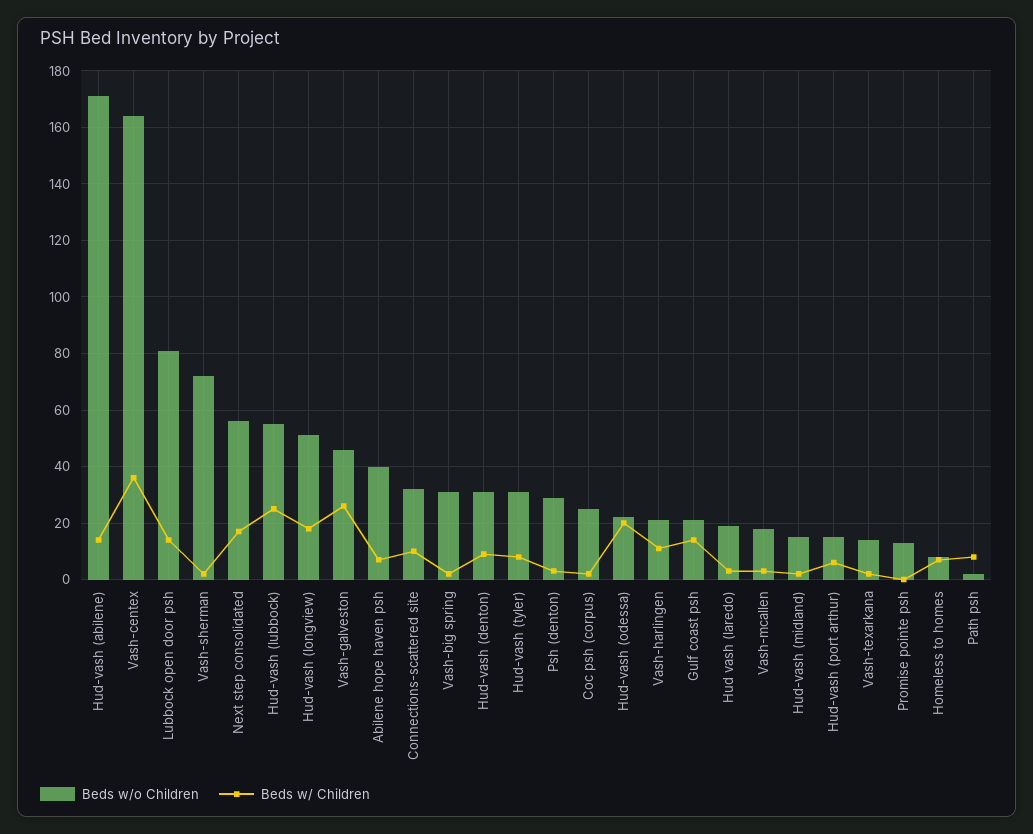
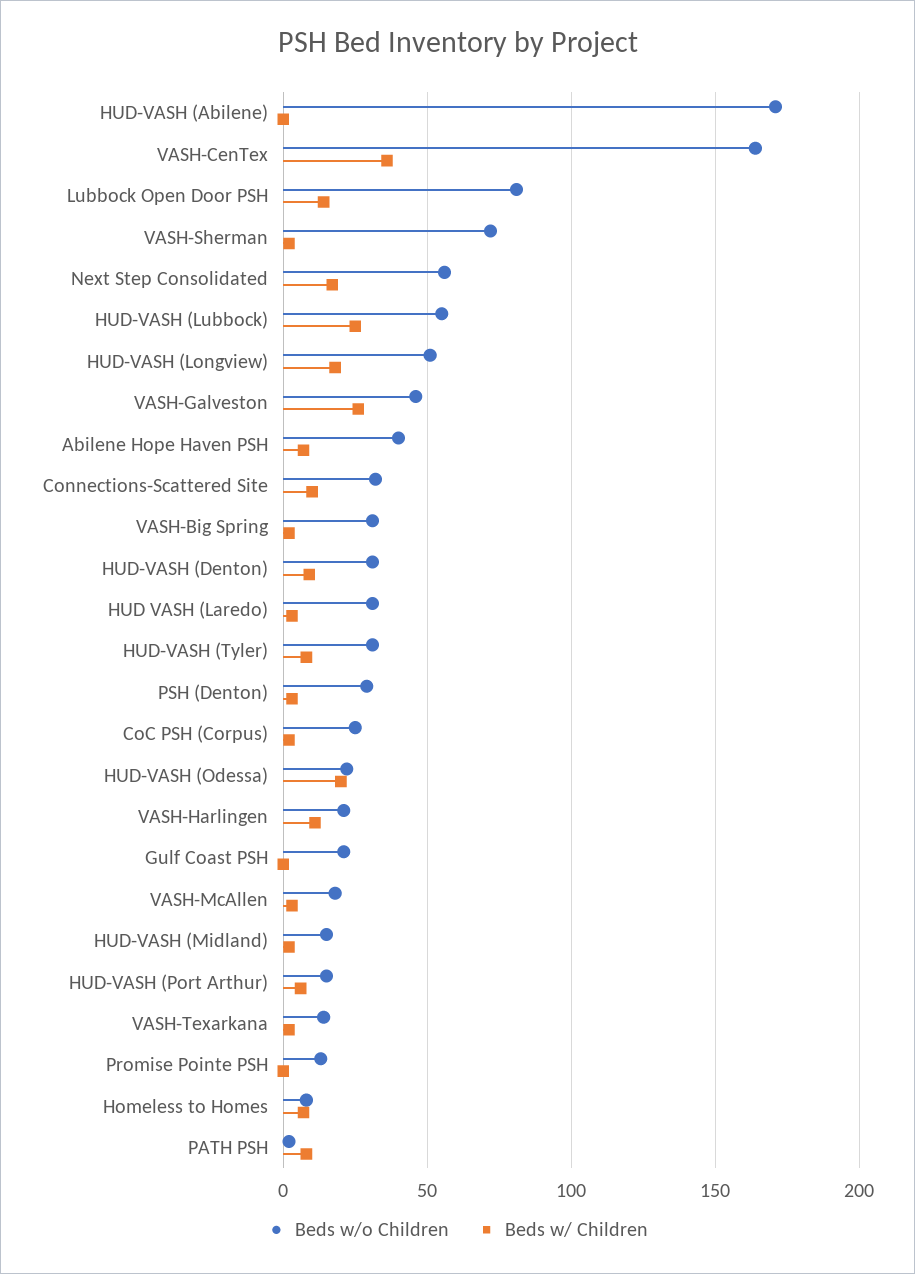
Beds w/ Children, Hud-vash (abilene): 15 -> 0
Beds w/ Children, Gulf coast psh: 15 -> 0
Beds w/o Children, Hud vash (laredo): 20 -> 30

